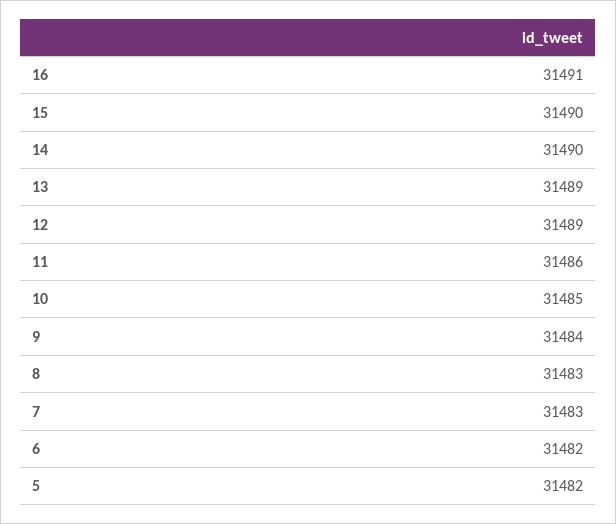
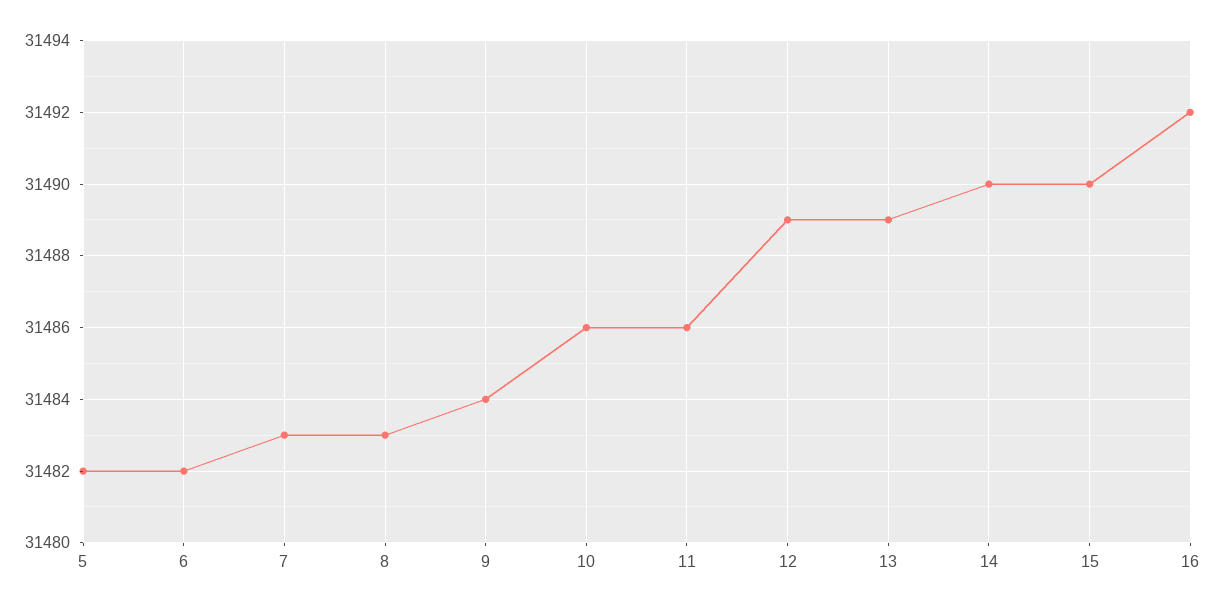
16: 31491 -> 31492
10: 31485 -> 31486

